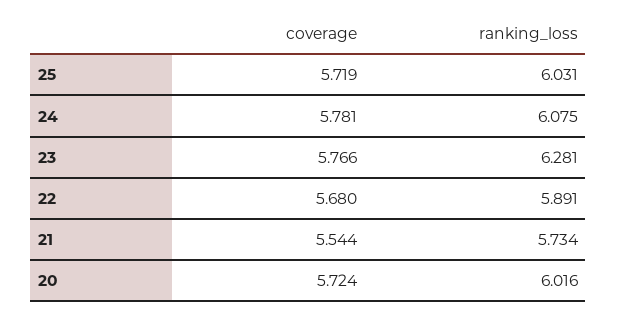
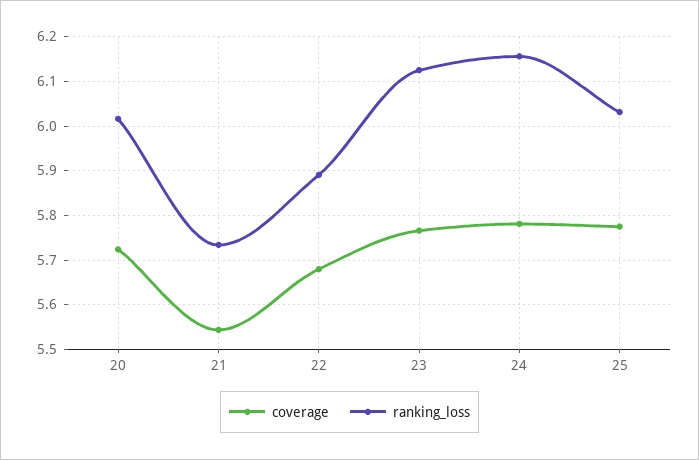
coverage, 25: 5.719 -> 5.78
ranking_loss, 24: 6.075 -> 6.16
ranking_loss, 23: 6.281 -> 6.12

